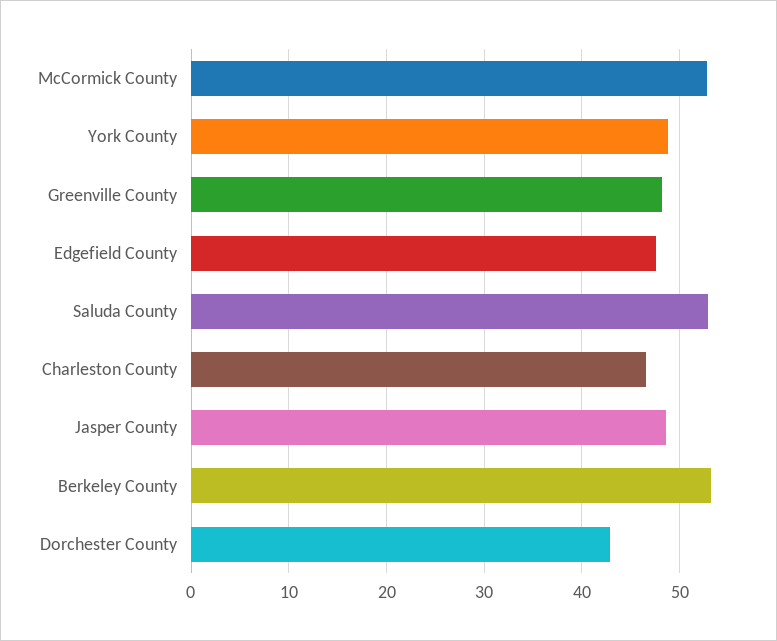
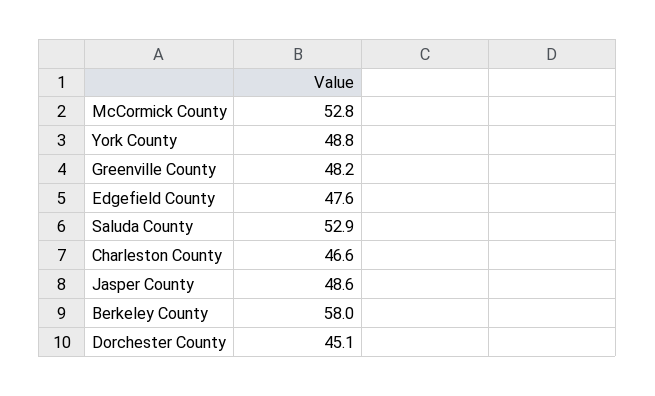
Berkeley County: 53 -> 58
Dorchester County: 43 -> 45.1

